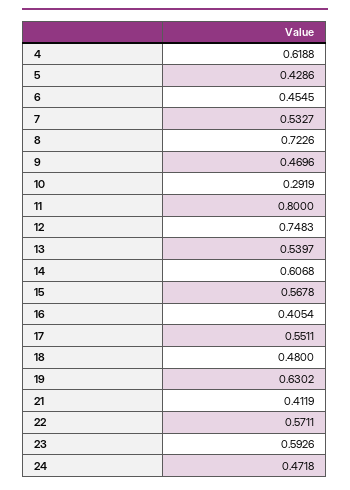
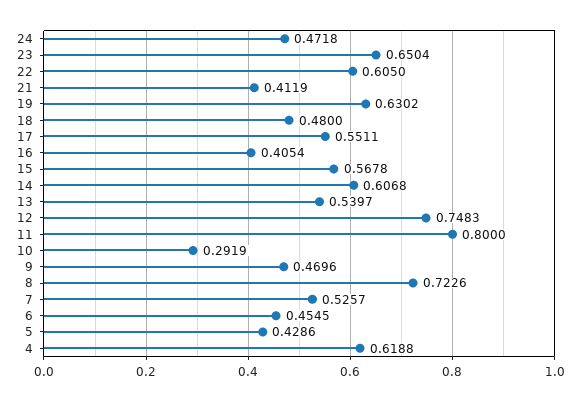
7: 0.5327 -> 0.5257
22: 0.5711 -> 0.605
23: 0.5926 -> 0.6504

